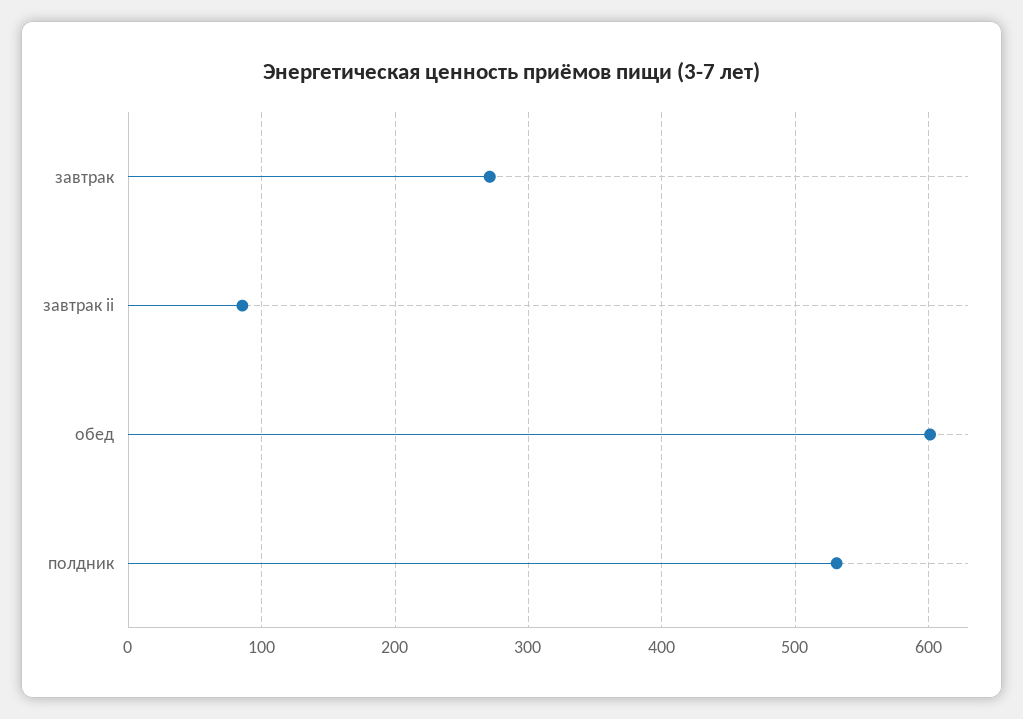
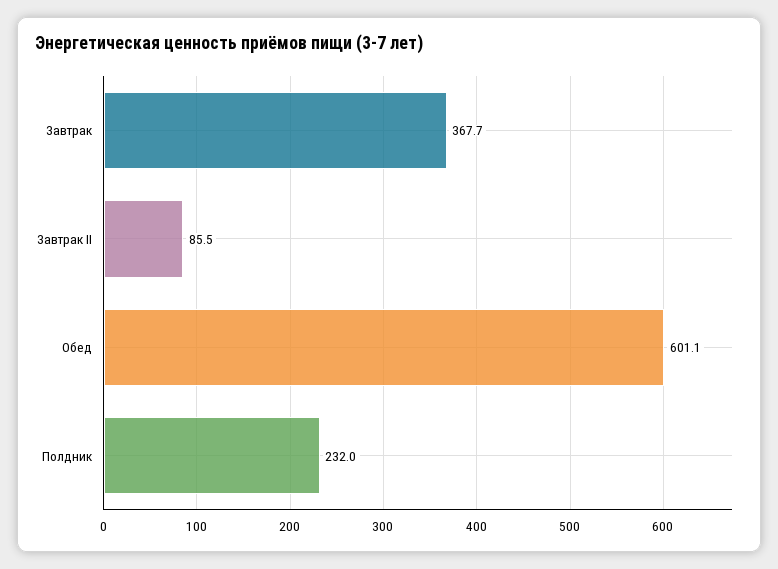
завтрак: 270 -> 367.7
полдник: 530 -> 232

